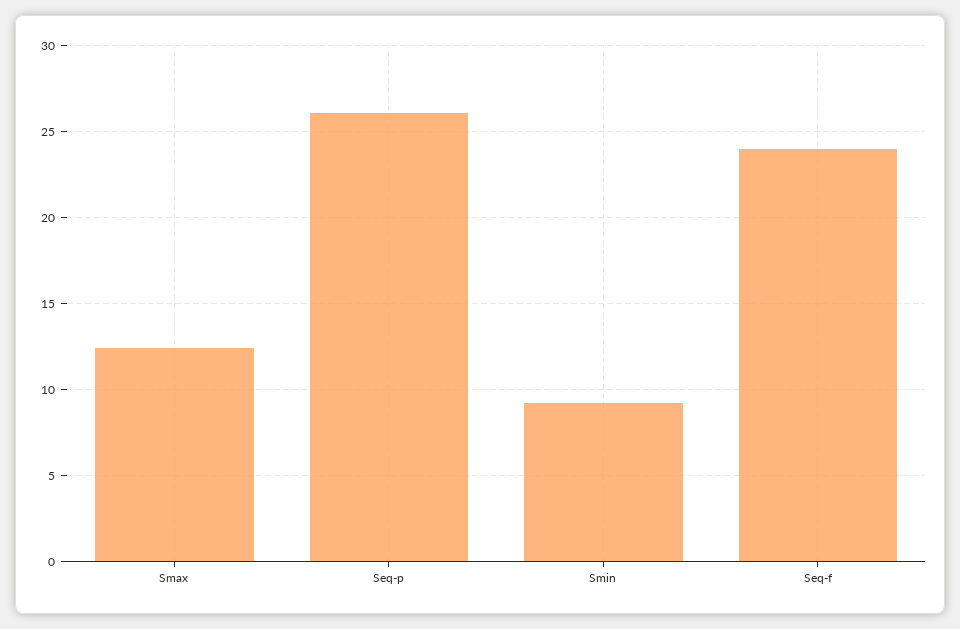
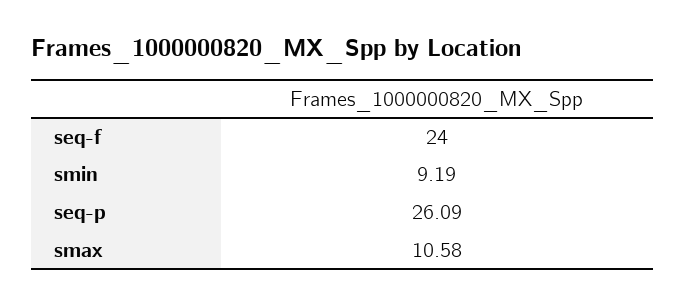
Smax: 12.5 -> 10.58

